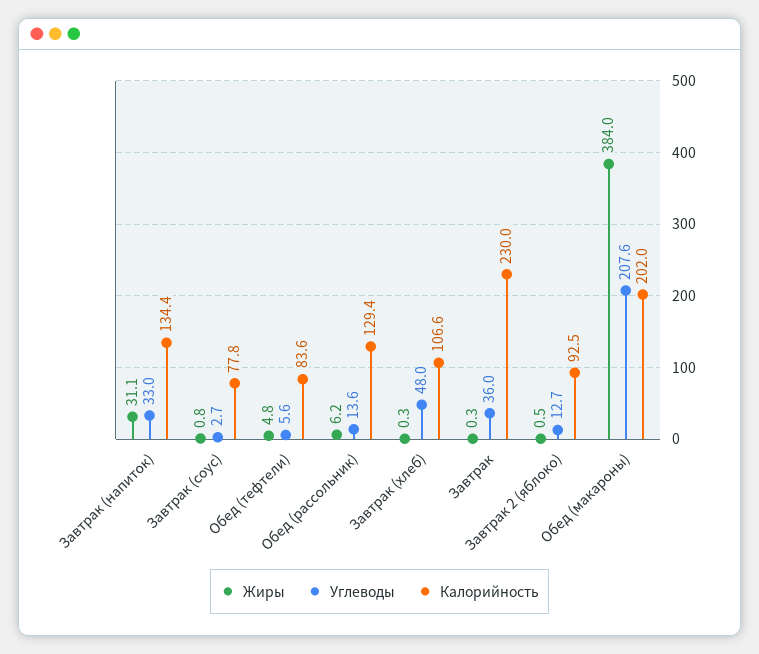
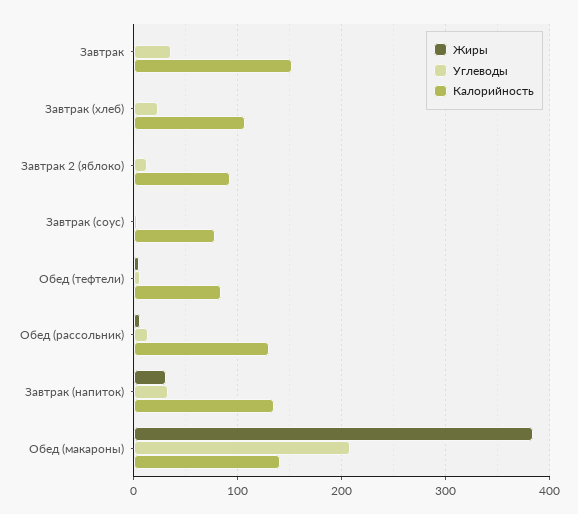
Углеводы, Завтрак (хлеб): 48 -> 20
Калорийность, Завтрак: 230 -> 150
Калорийность, Обед (макароны): 202 -> 140

